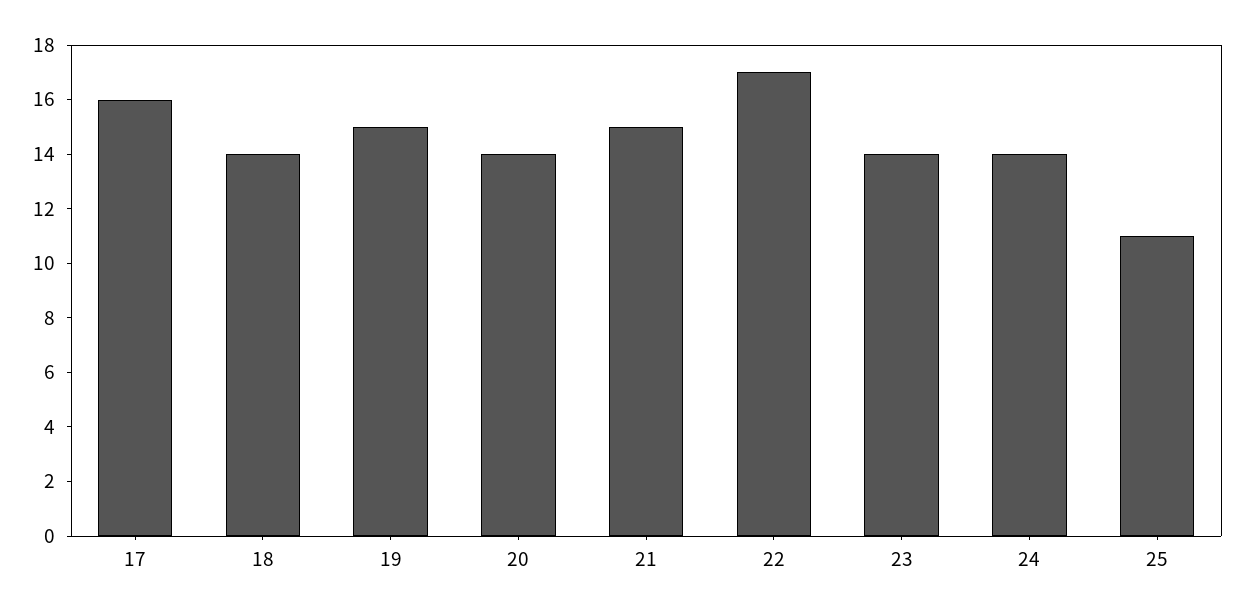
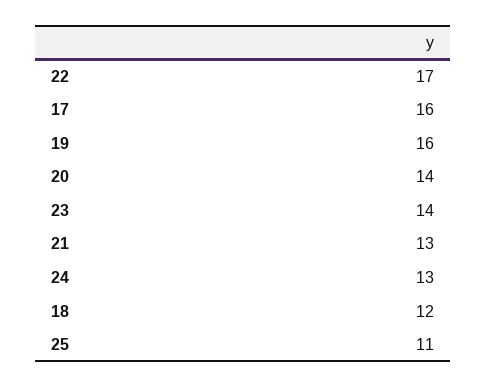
18: 14 -> 12
19: 15 -> 16
21: 15 -> 13
24: 14 -> 13

